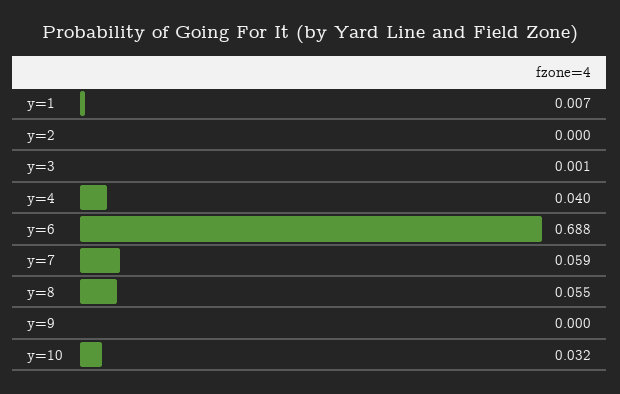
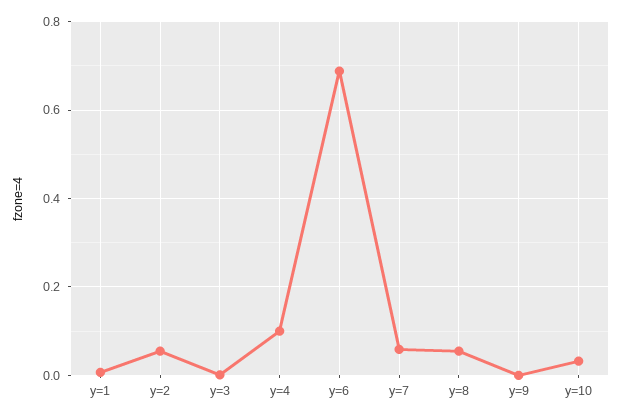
y=2: 0 -> 0.06
y=4: 0.04 -> 0.1

